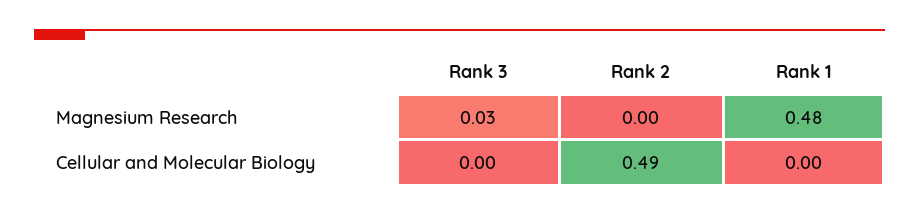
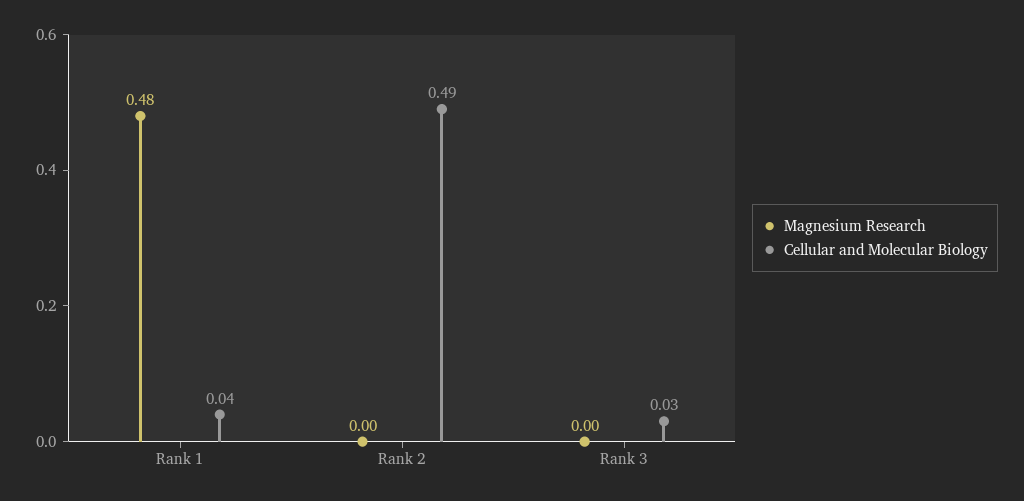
Magnesium Research, Rank 3: 0.03 -> 0
Cellular and Molecular Biology, Rank 3: 0 -> 0.03
Cellular and Molecular Biology, Rank 1: 0 -> 0.04

